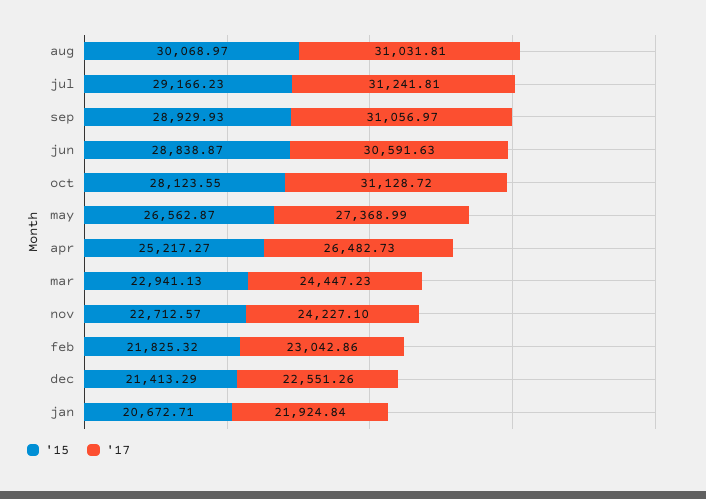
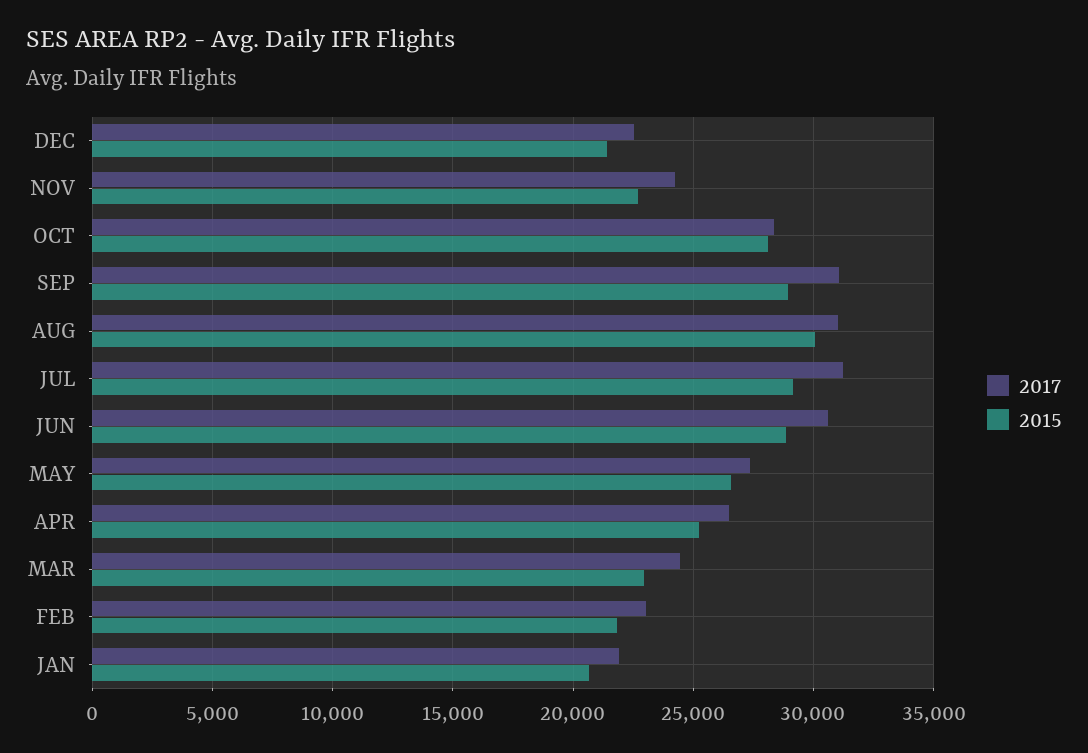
'17, oct: 31128.72 -> 28500

